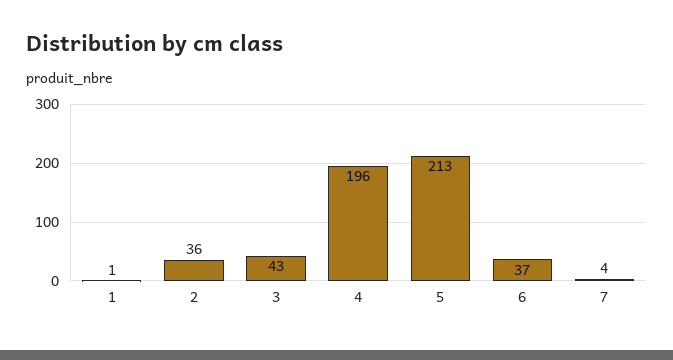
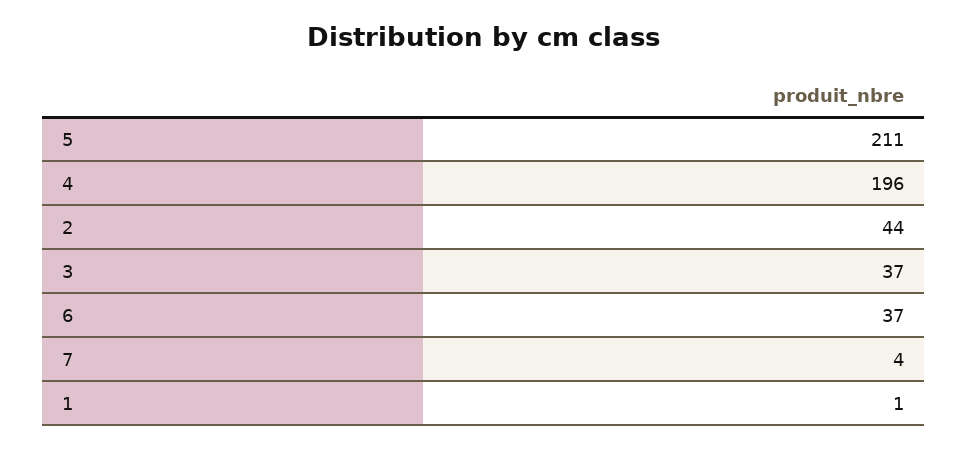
2: 36 -> 44
3: 43 -> 37
5: 213 -> 211

